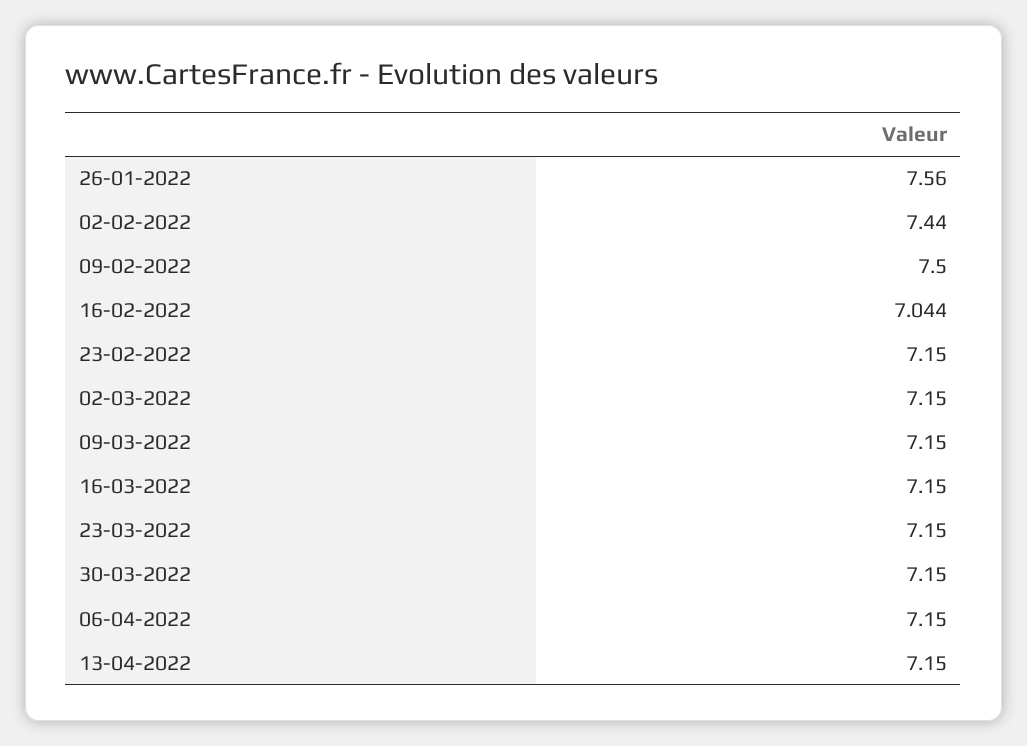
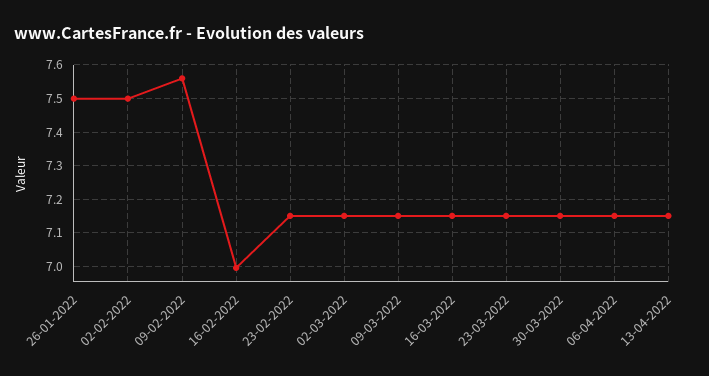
26-01-2022: 7.56 -> 7.5
02-02-2022: 7.44 -> 7.5
09-02-2022: 7.5 -> 7.56
16-02-2022: 7.044 -> 7

